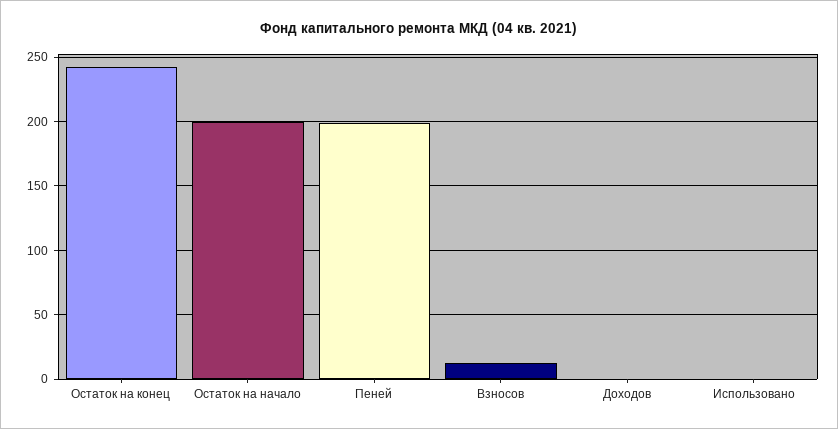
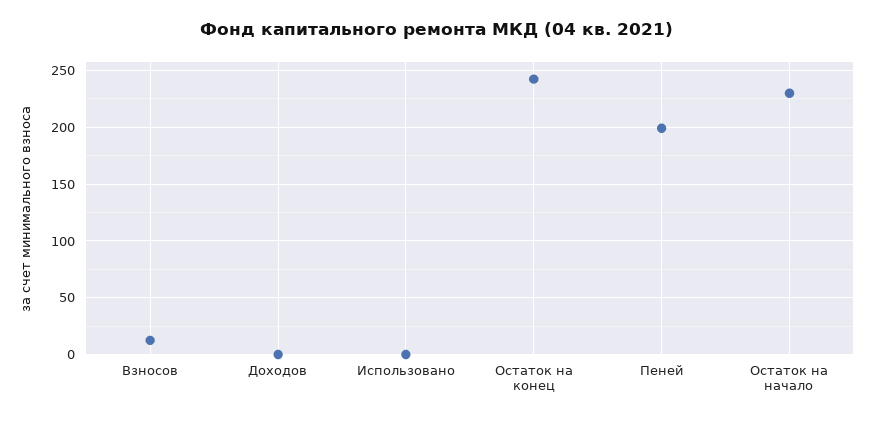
Остаток на начало: 200 -> 230

